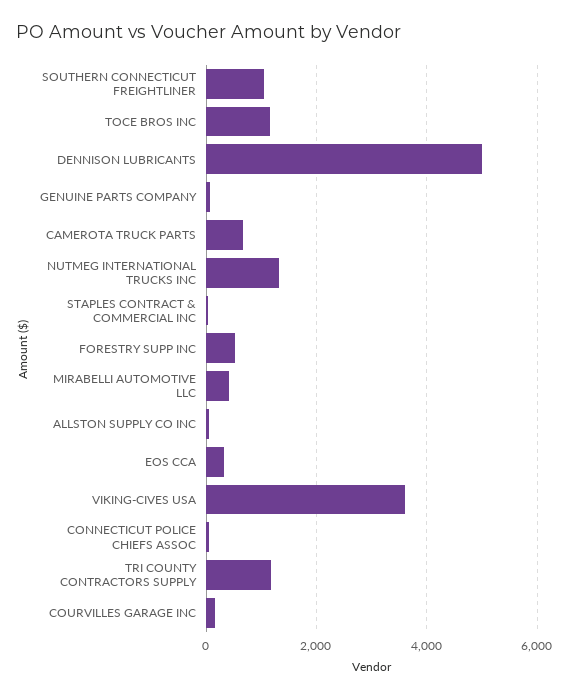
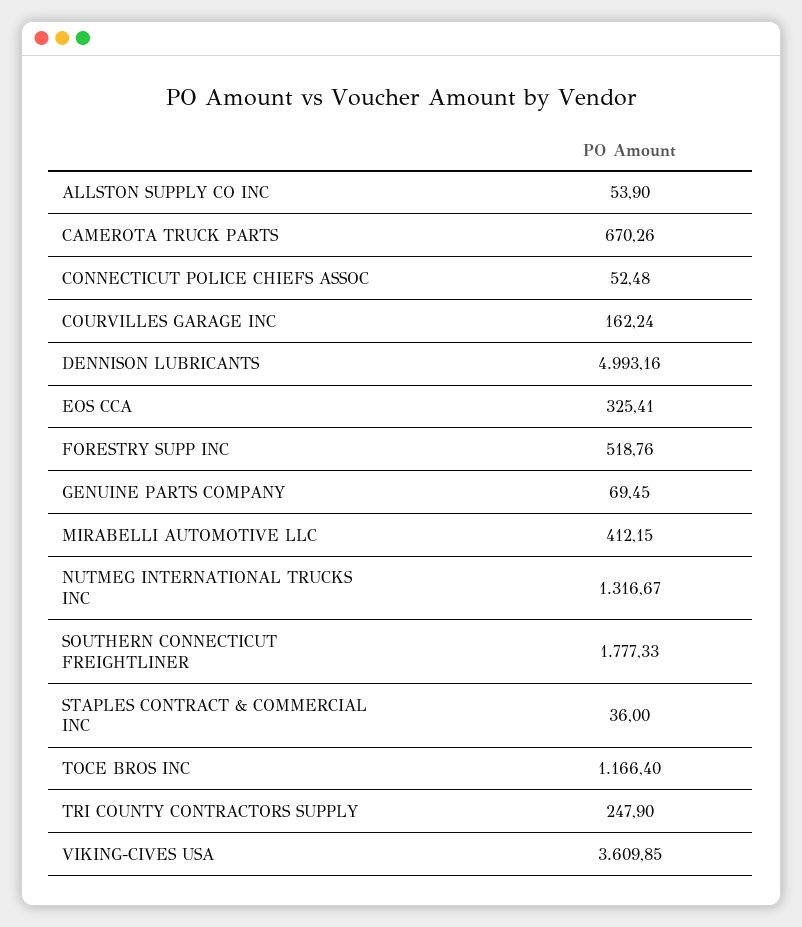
SOUTHERN CONNECTICUT FREIGHTLINER: 1000 -> 1777.33
TRI COUNTY CONTRACTORS SUPPLY: 1200 -> 247.9

